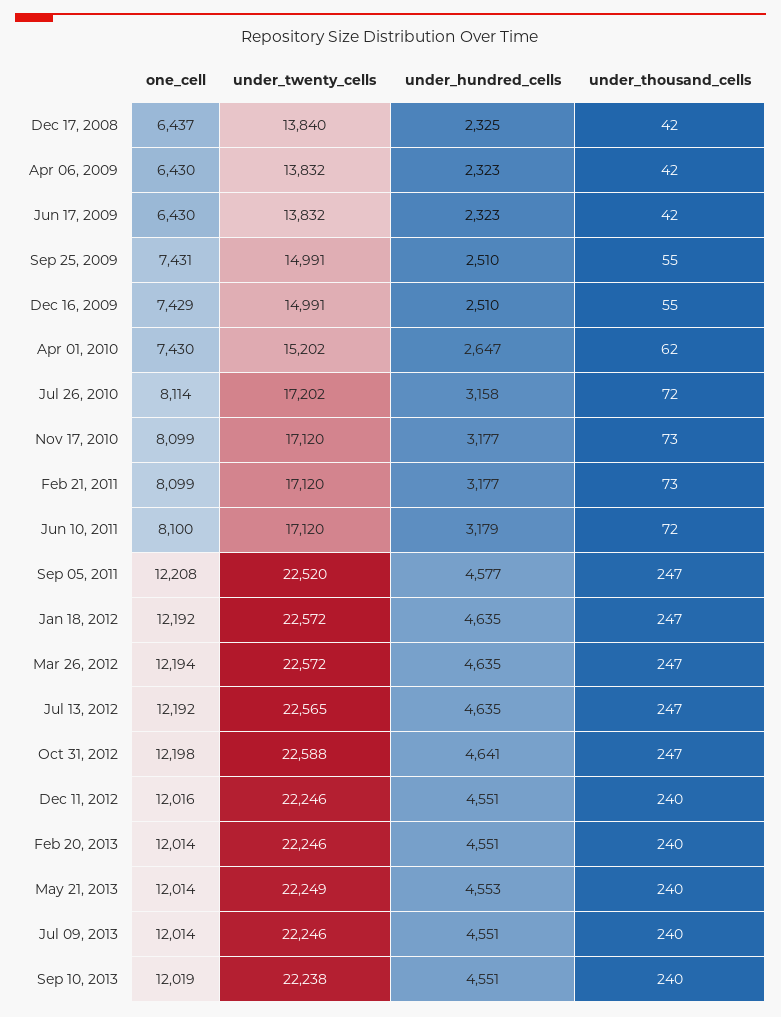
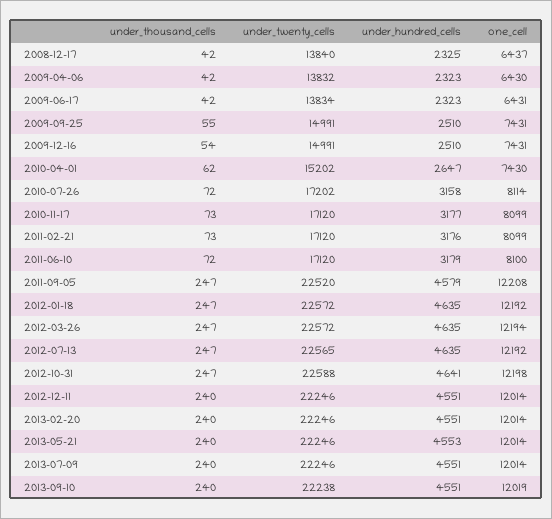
one_cell, Jun 17, 2009: 6430 -> 6431
under_twenty_cells, Jun 17, 2009: 13832 -> 13834
one_cell, Dec 16, 2009: 7429 -> 7431
under_thousand_cells, Dec 16, 2009: 55 -> 54
under_hundred_cells, Feb 21, 2011: 3177 -> 3176
under_hundred_cells, Sep 05, 2011: 4577 -> 4579
one_cell, Dec 11, 2012: 12016 -> 12014
under_twenty_cells, May 21, 2013: 22249 -> 22246

